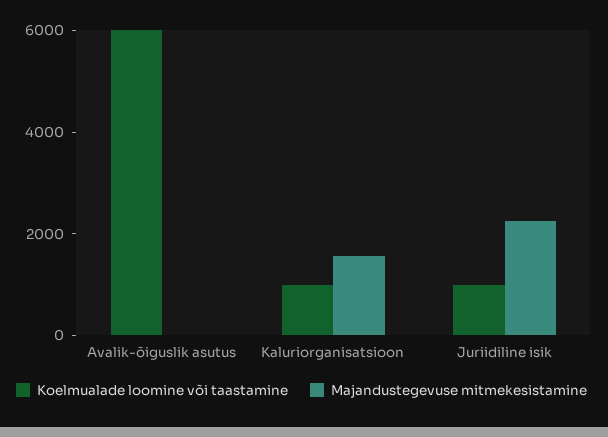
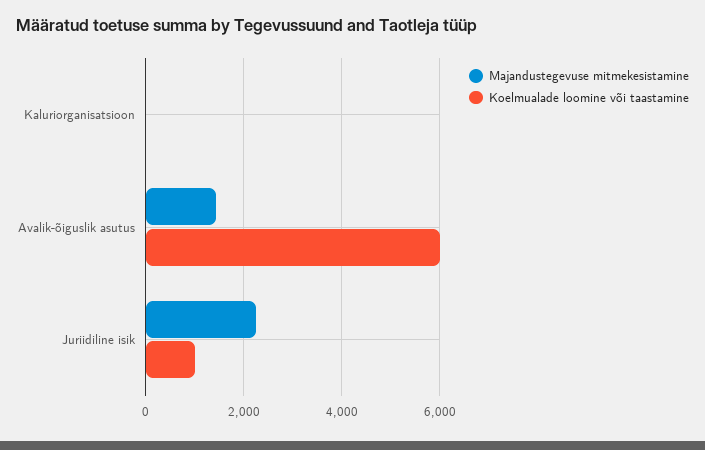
Majandustegevuse mitmekesistamine, Avalik-õiguslik asutus: 0 -> 1400
Koelmualade loomine või taastamine, Kaluriorganisatsioon: 1000 -> 0
Majandustegevuse mitmekesistamine, Kaluriorganisatsioon: 1500 -> 0

